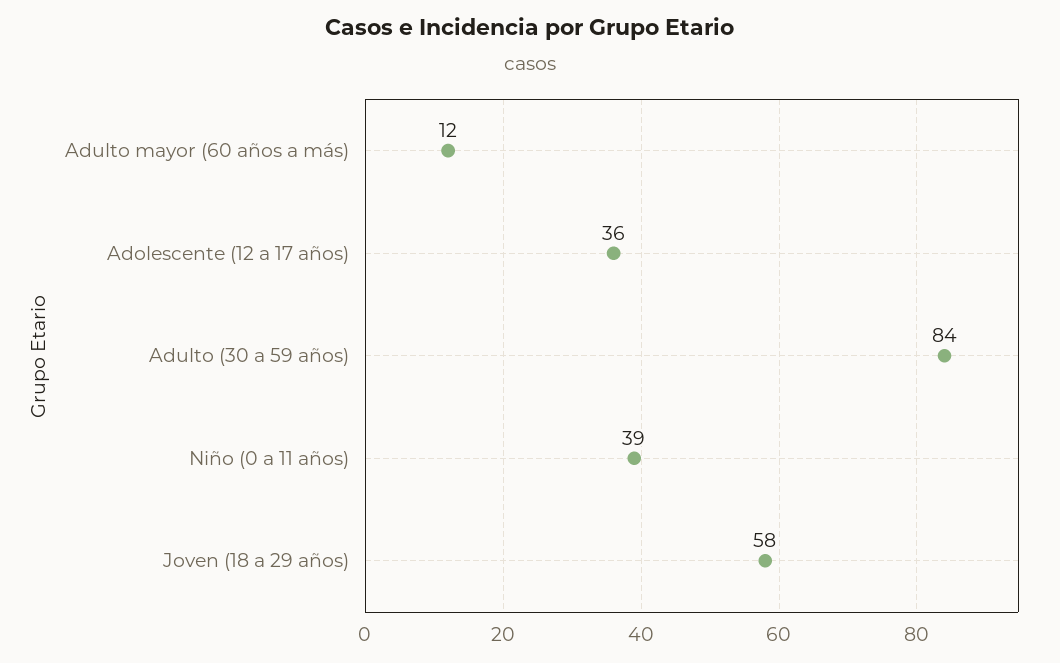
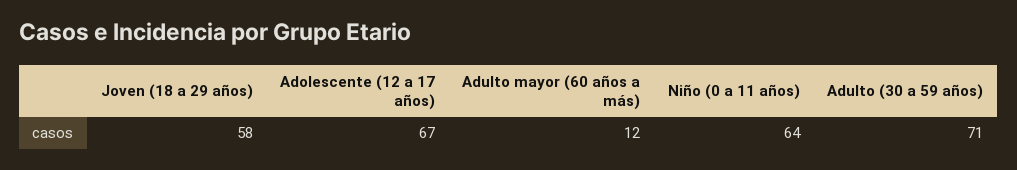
Adolescente (12 a 17 años): 36 -> 67
Adulto (30 a 59 años): 84 -> 71
Niño (0 a 11 años): 39 -> 64

